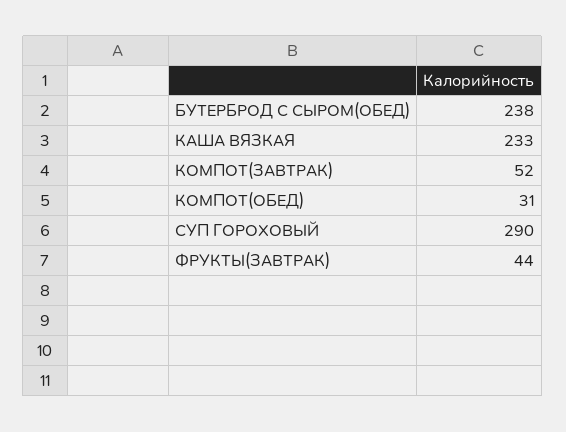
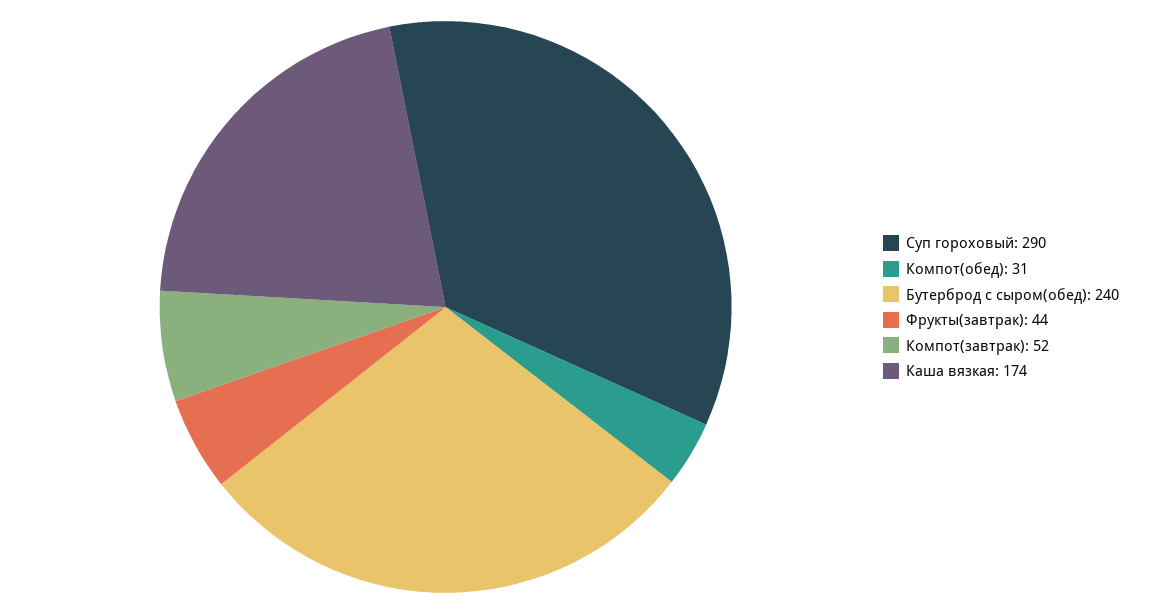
БУТЕРБРОД С СЫРОМ(ОБЕД): 238 -> 240
КАША ВЯЗКАЯ: 233 -> 174

